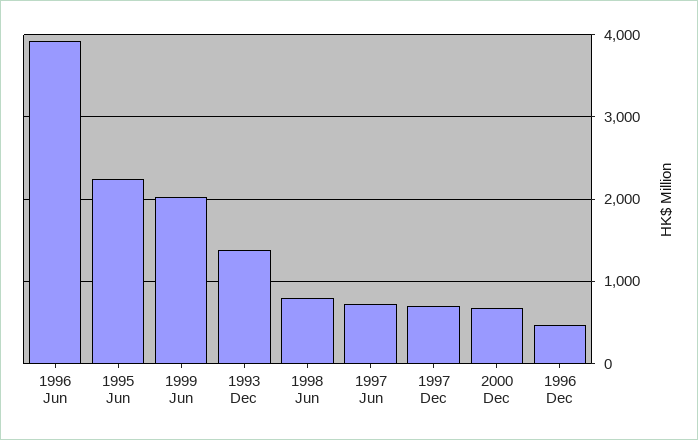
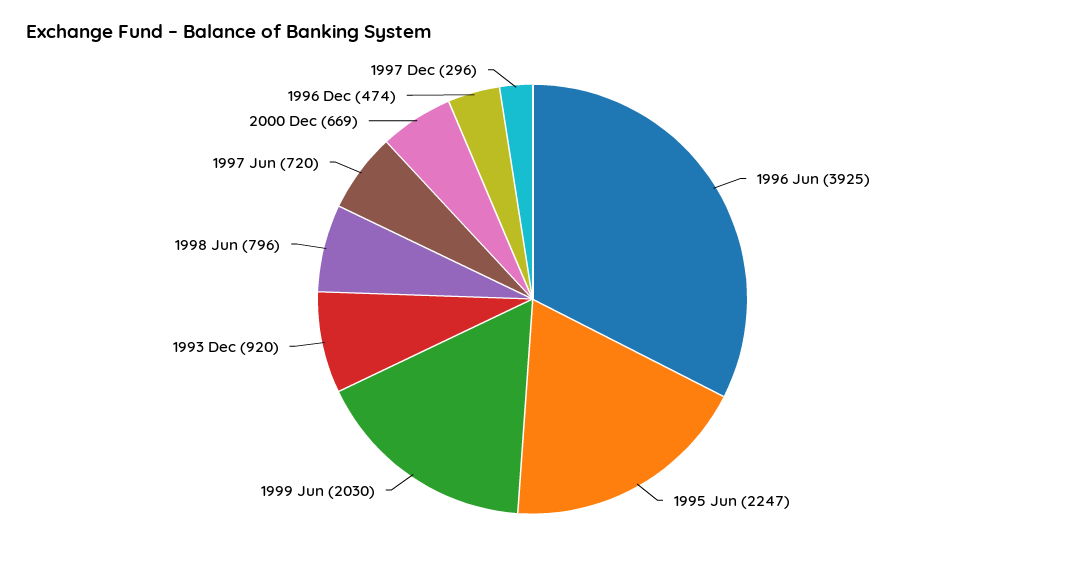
1993 Dec: 1400 -> 920
1997 Dec: 700 -> 296

